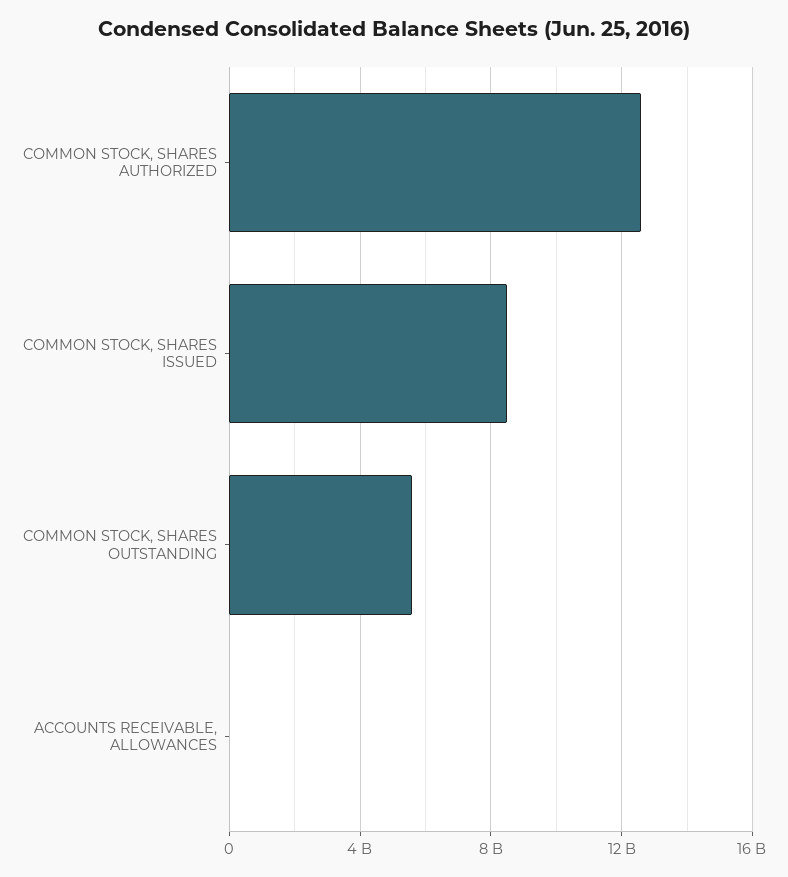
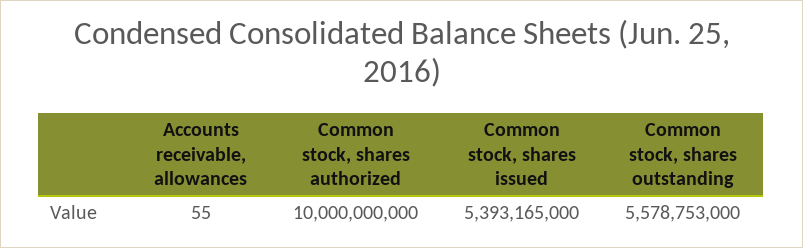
COMMON STOCK, SHARES AUTHORIZED: 12500000000 -> 10000000000
COMMON STOCK, SHARES ISSUED: 8500000000 -> 5393165000

